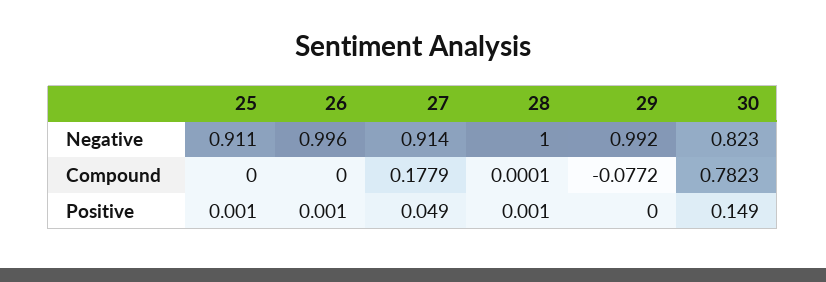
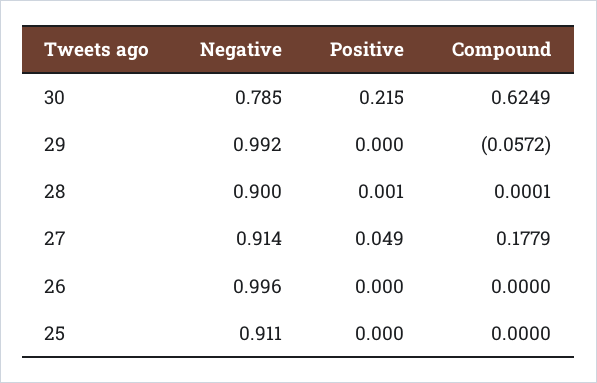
28, Negative: 1 -> 0.9
30, Negative: 0.823 -> 0.785
29, Compound: -0.0772 -> -0.0572
30, Compound: 0.7823 -> 0.6249
25, Positive: 0.001 -> 0
26, Positive: 0.001 -> 0
30, Positive: 0.149 -> 0.215

